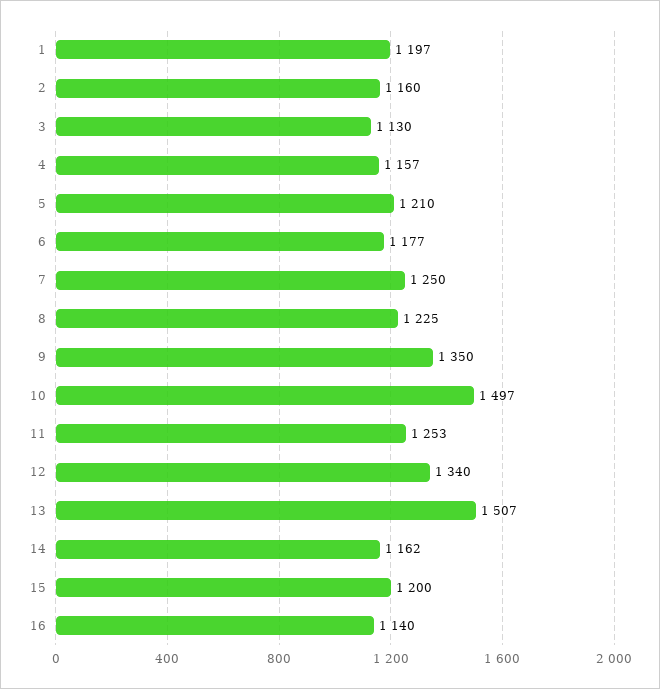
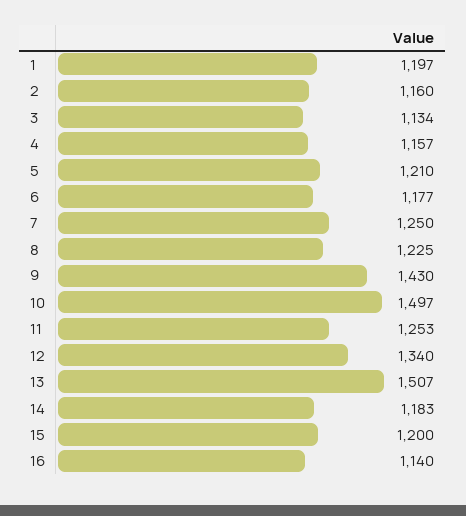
3: 1130 -> 1134
9: 1350 -> 1430
14: 1162 -> 1183

